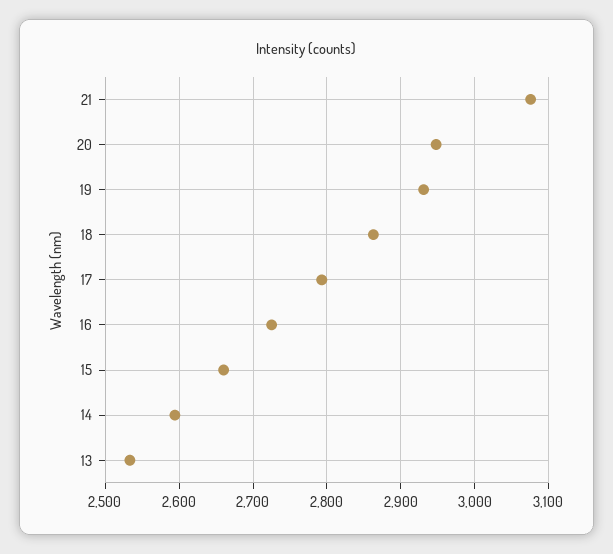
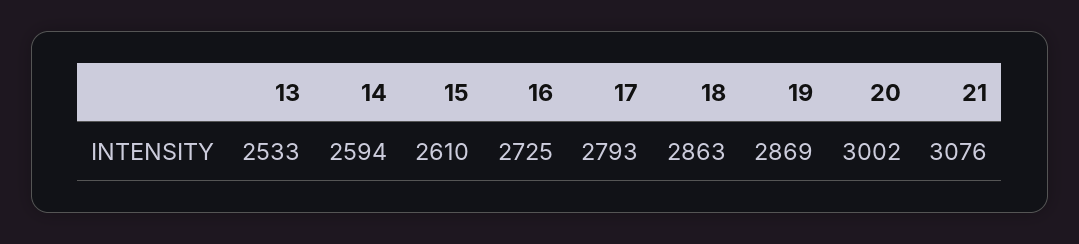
20: 2950 -> 3002
19: 2930 -> 2869
15: 2660 -> 2610

